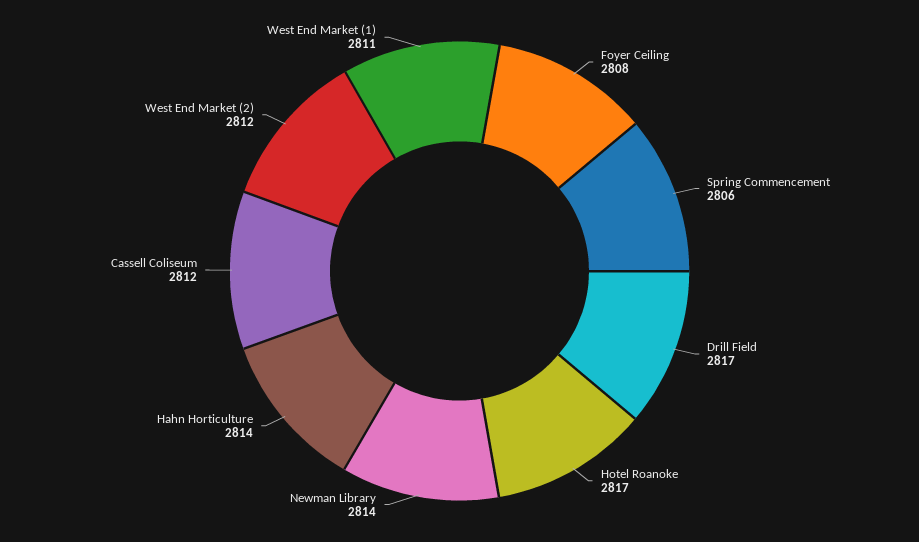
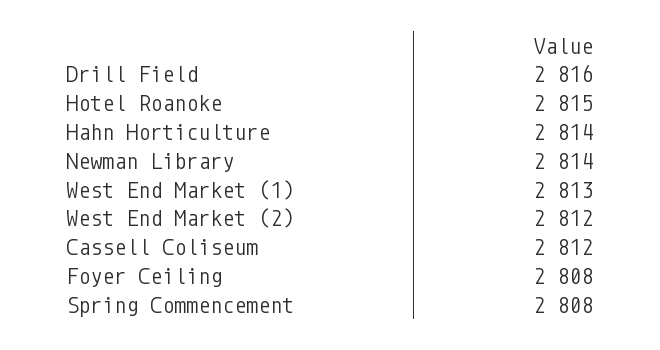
Spring Commencement: 2806 -> 2808
Drill Field: 2817 -> 2816
Hotel Roanoke: 2817 -> 2815
West End Market (1): 2811 -> 2813

